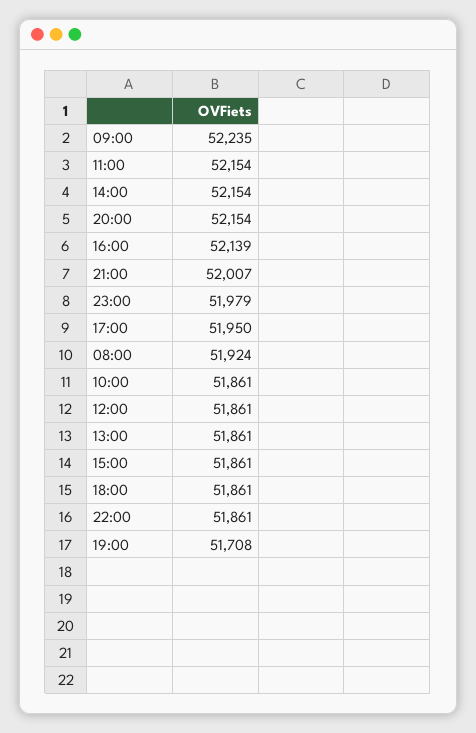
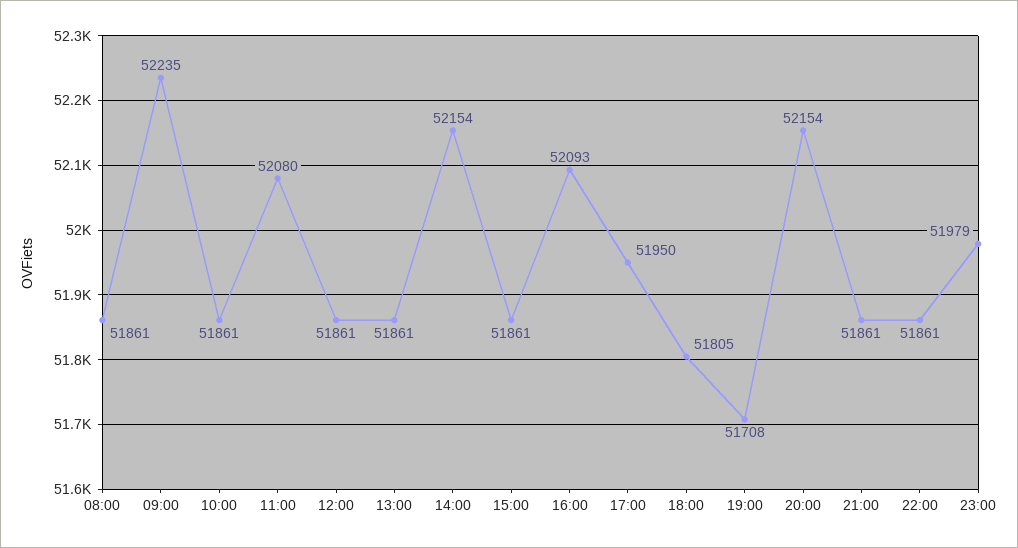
11:00: 52154 -> 52080
16:00: 52139 -> 52093
21:00: 52007 -> 51861
08:00: 51924 -> 51861
18:00: 51861 -> 51805

